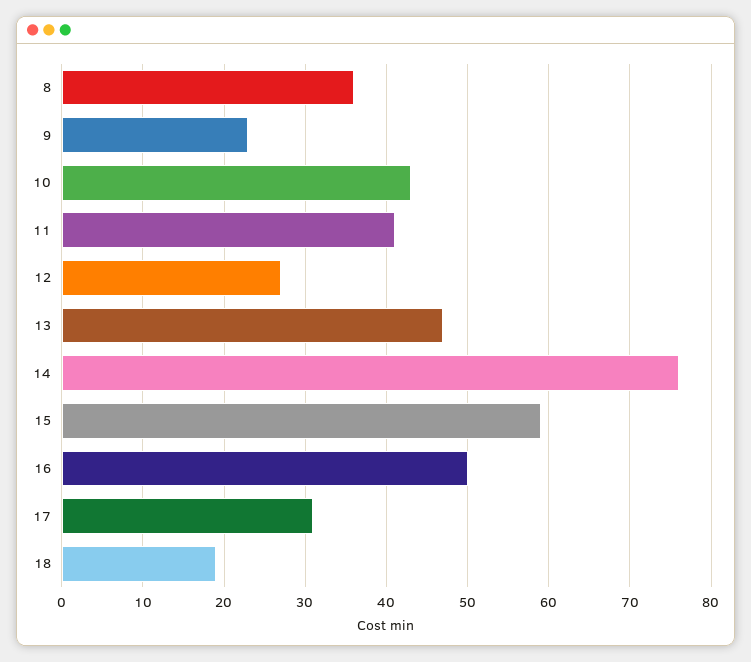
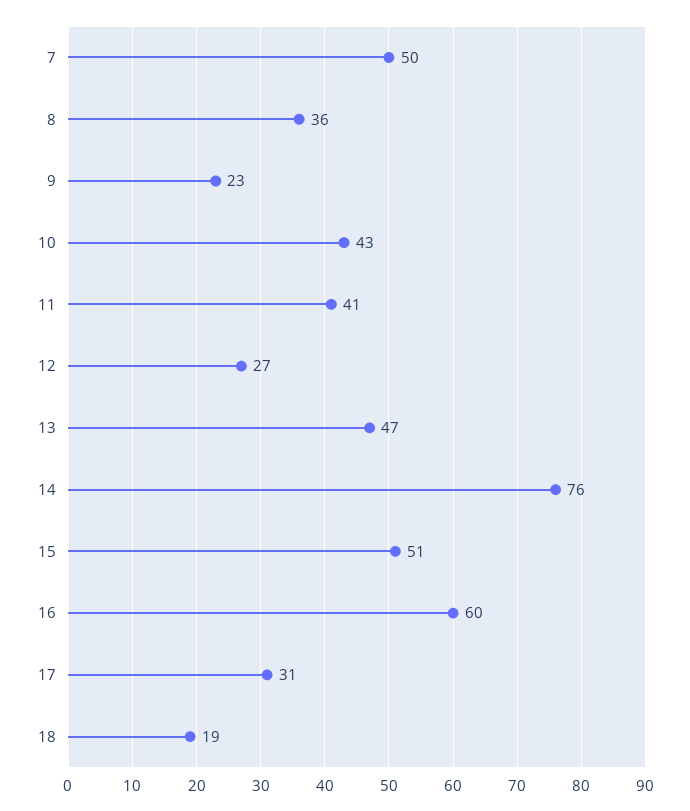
15: 59 -> 51
16: 50 -> 60
7: none -> 50

